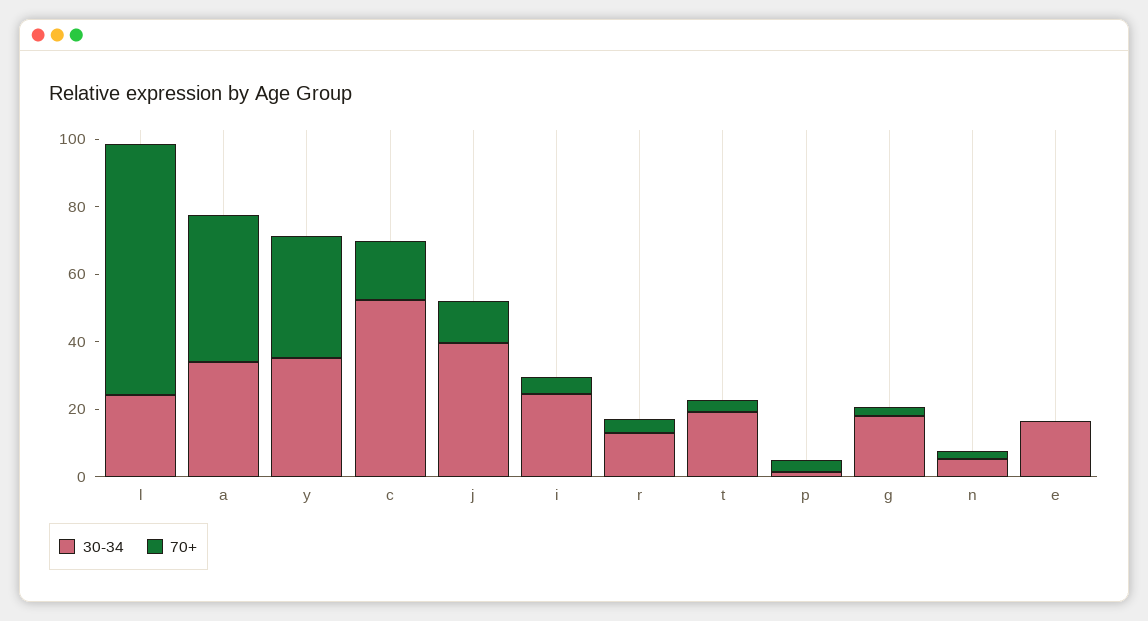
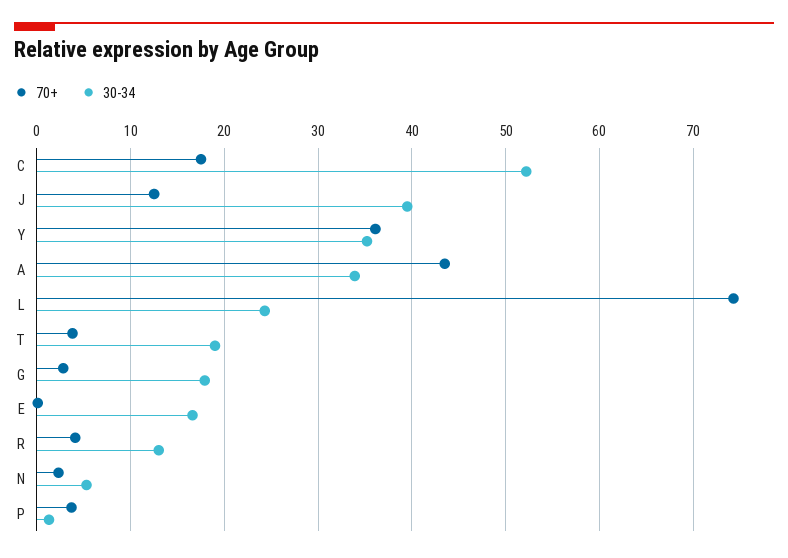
30-34, i: 25 -> none
70+, i: 5 -> none

